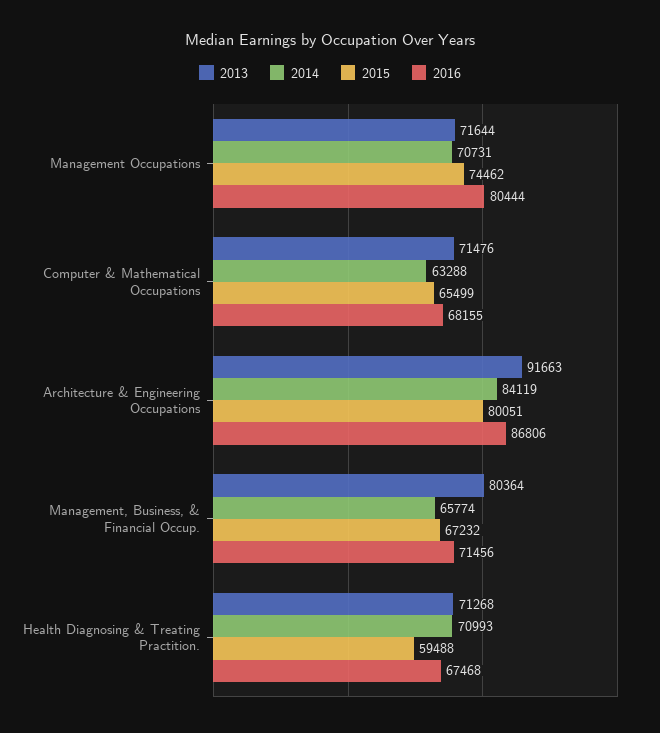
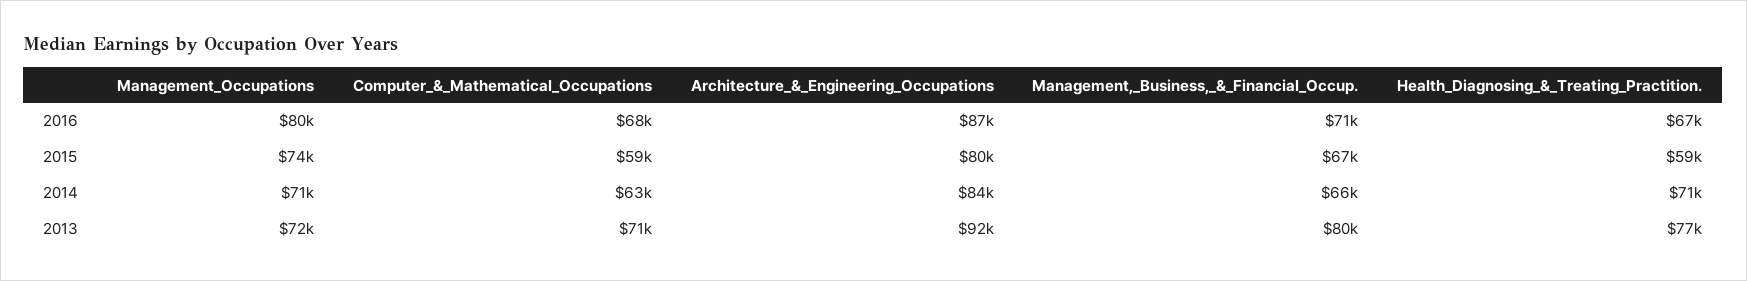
2015, Computer & Mathematical Occupations: 65499 -> 59000
2013, Health Diagnosing & Treating Practition.: 71268 -> 77000

